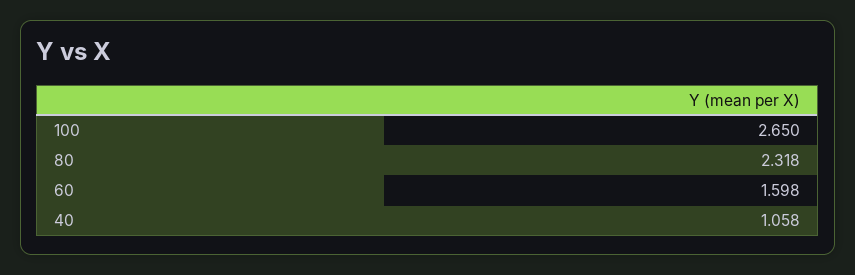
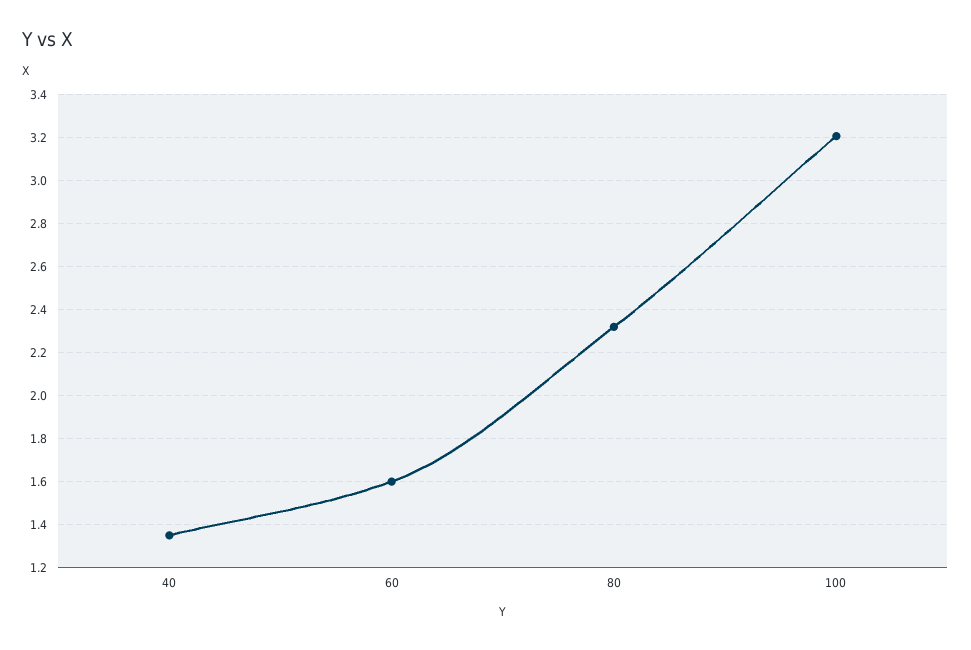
100: 2.65 -> 3.2
40: 1.058 -> 1.35

